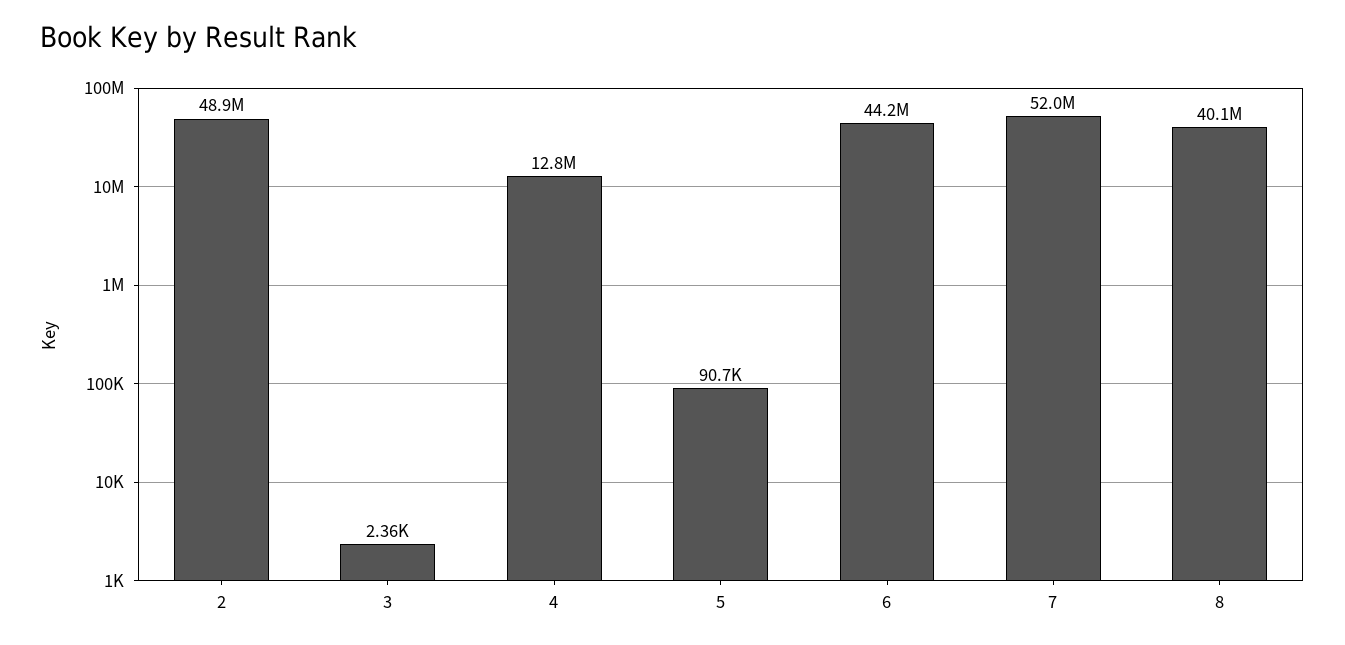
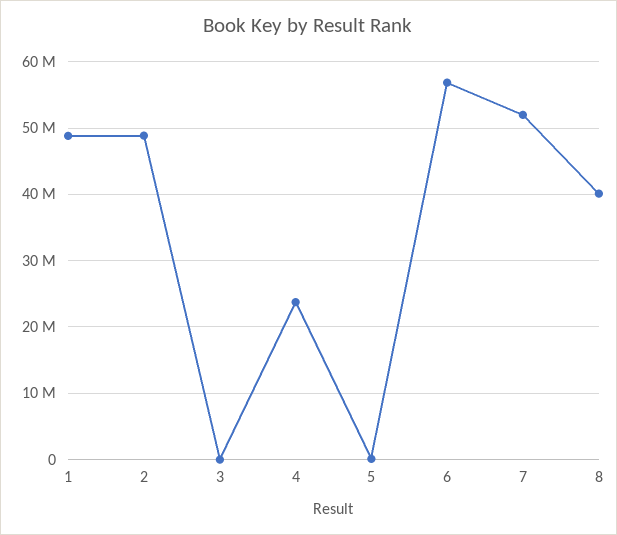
4: 12800000 -> 24000000
6: 44200000 -> 57000000
1: none -> 49000000

